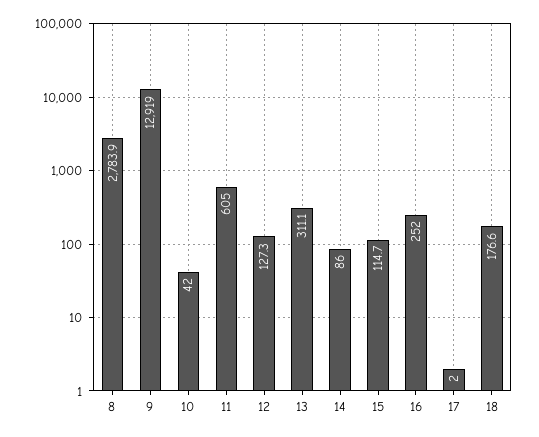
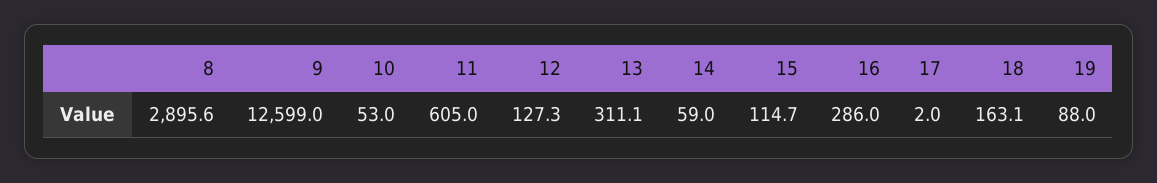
8: 2783.9 -> 2895.6
9: 12919 -> 12599
10: 42 -> 53
14: 86 -> 59
16: 252 -> 286
18: 176.6 -> 163.1
19: none -> 88

